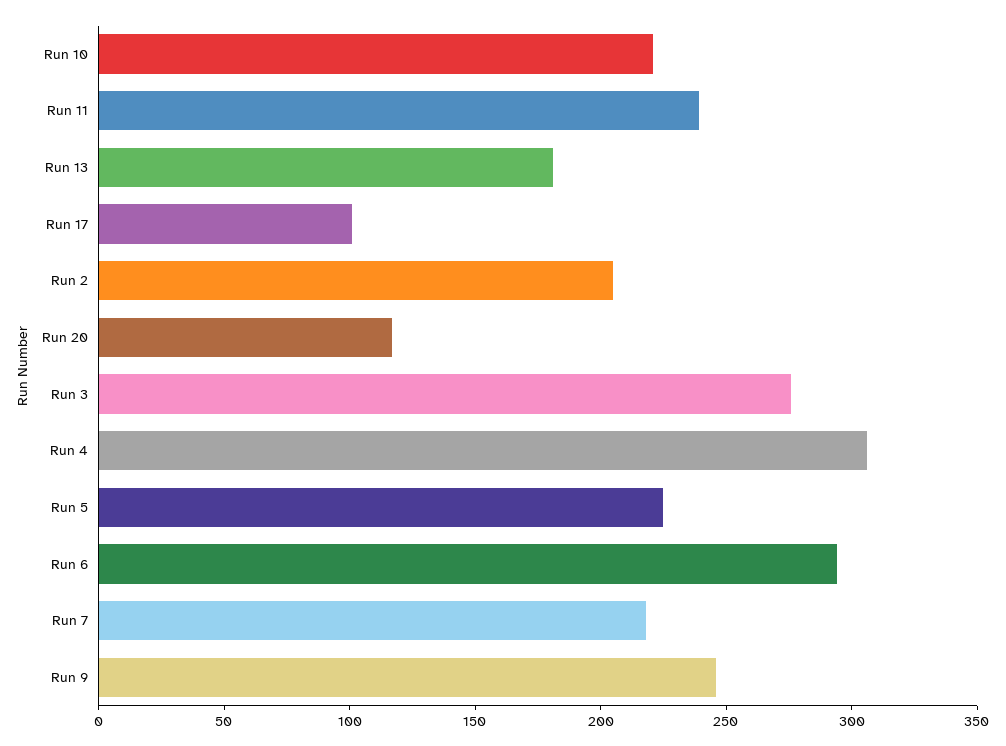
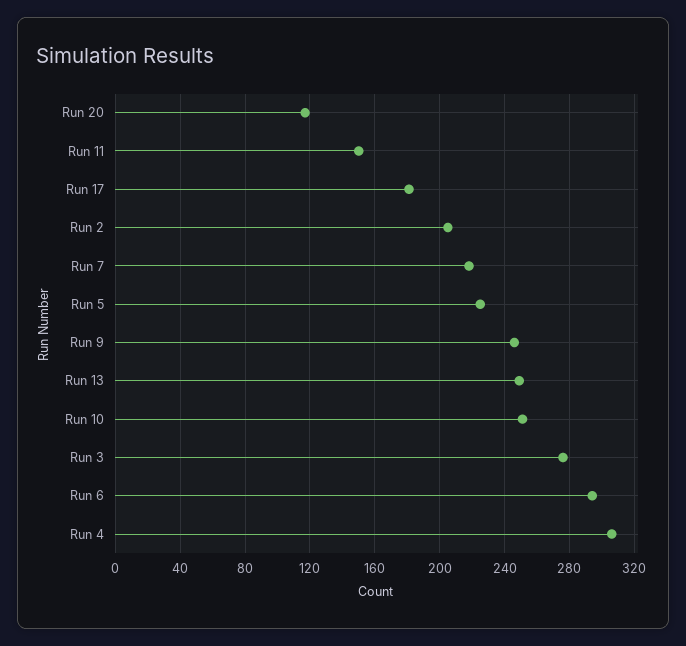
Run 10: 220 -> 250
Run 11: 240 -> 150
Run 13: 180 -> 250
Run 17: 100 -> 180

